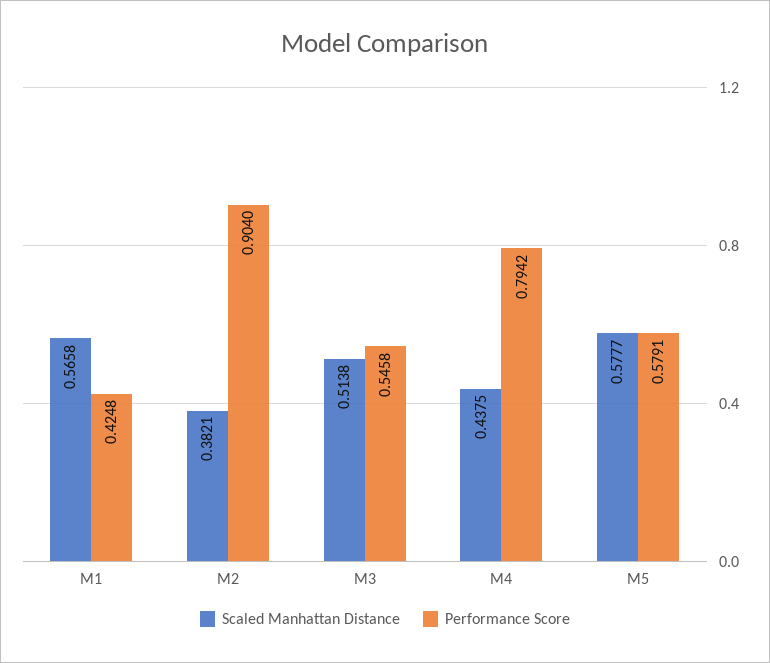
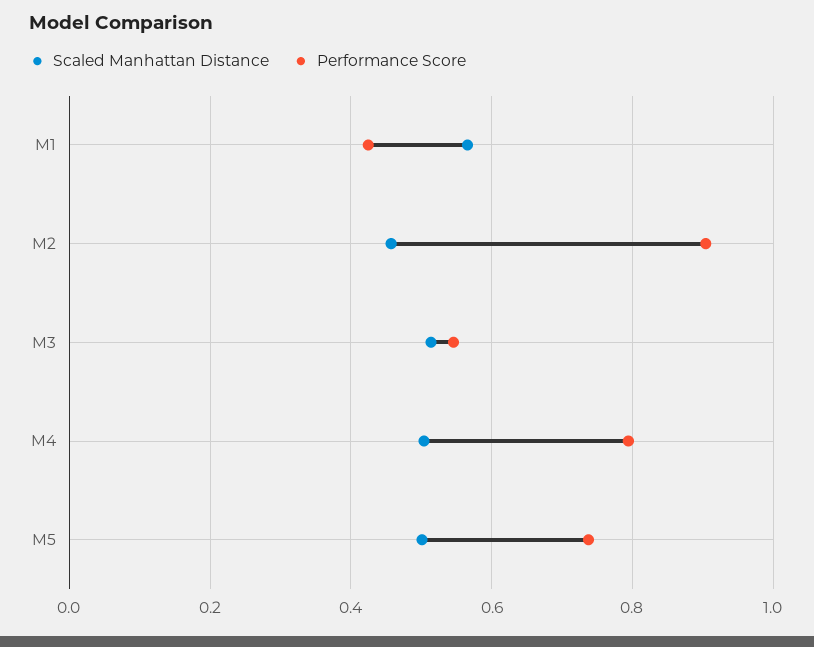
Scaled Manhattan Distance, M2: 0.3821 -> 0.46
Scaled Manhattan Distance, M4: 0.4375 -> 0.5
Scaled Manhattan Distance, M5: 0.5777 -> 0.5
Performance Score, M5: 0.5791 -> 0.74

